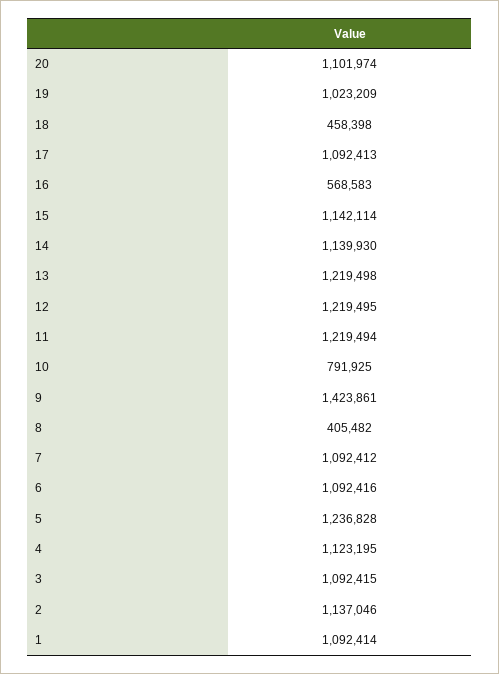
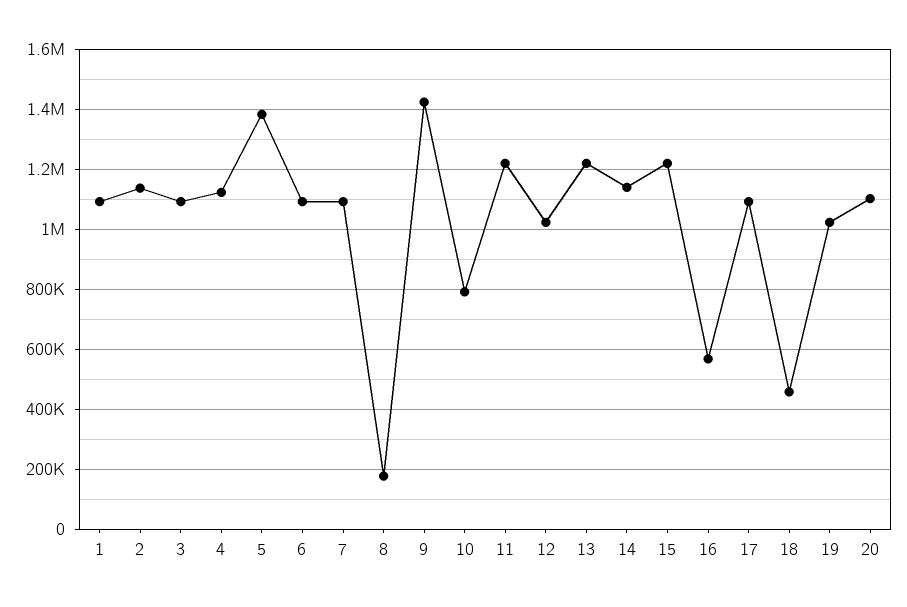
15: 1142114 -> 1220000
12: 1219495 -> 1020000
8: 405482 -> 180000
5: 1236828 -> 1380000

